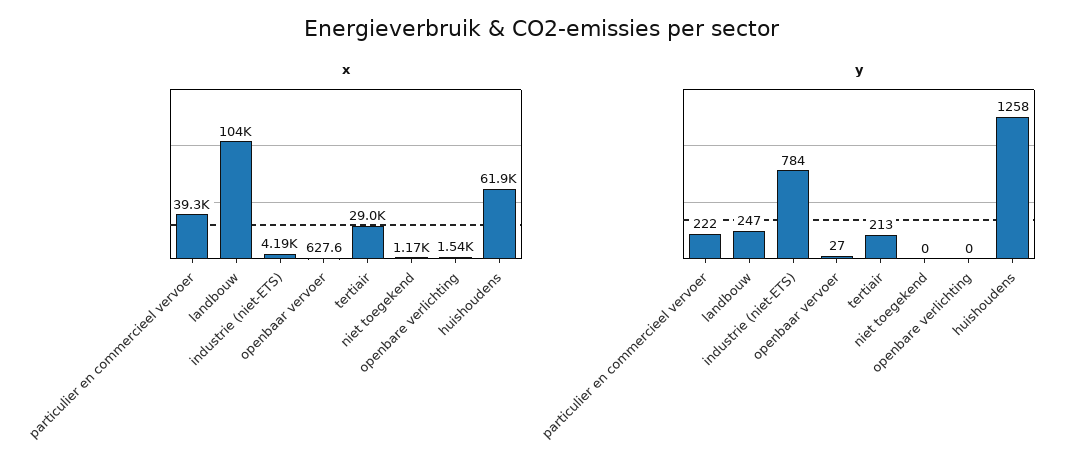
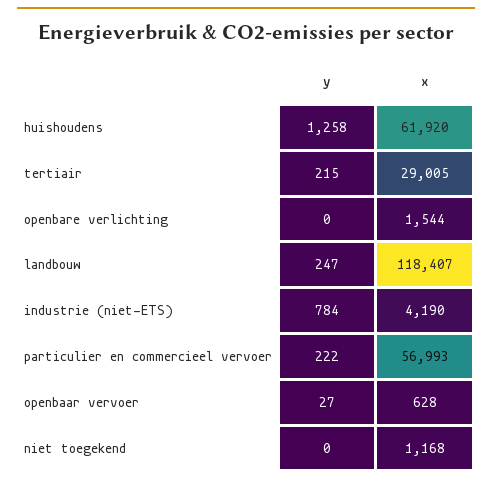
x, particulier en commercieel vervoer: 39300 -> 56993
x, landbouw: 104000 -> 118407
y, tertiair: 213 -> 215

